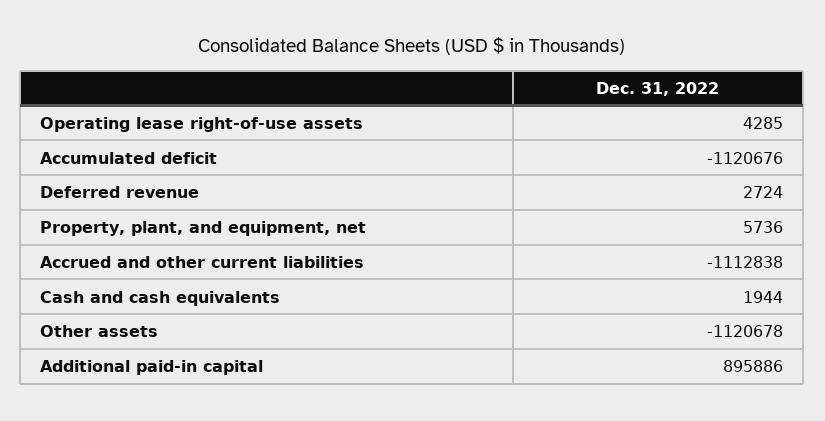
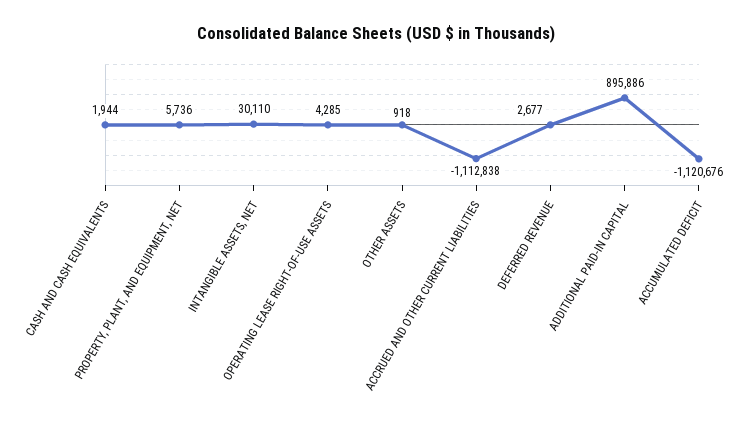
Deferred revenue: 2724 -> 2677
Other assets: -1120678 -> 918
INTANGIBLE ASSETS, NET: none -> 30110

